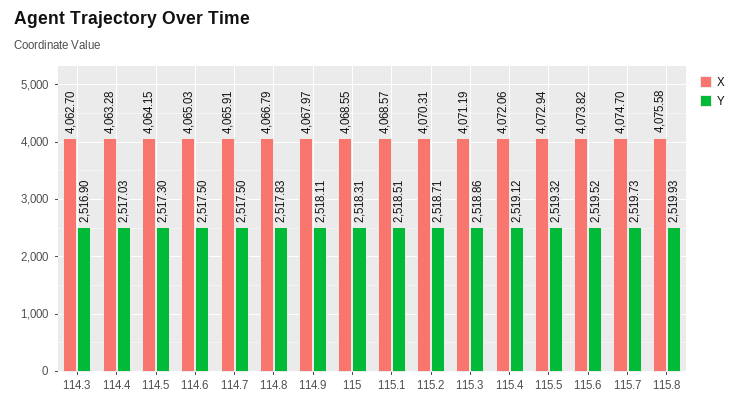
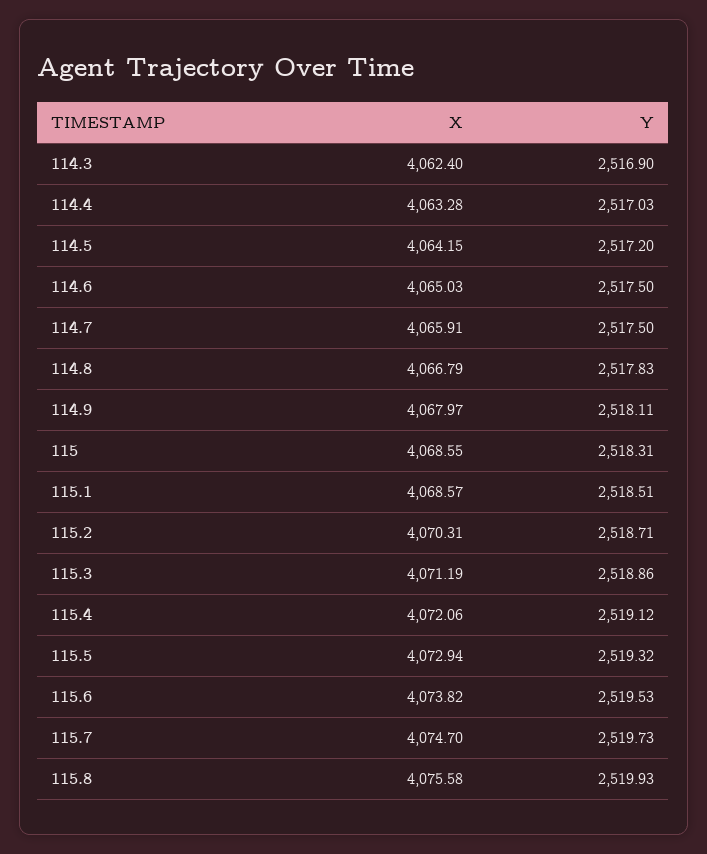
X, 114.3: 4062.7 -> 4062.4
Y, 114.5: 2517.3 -> 2517.2
Y, 115.6: 2519.52 -> 2519.53

